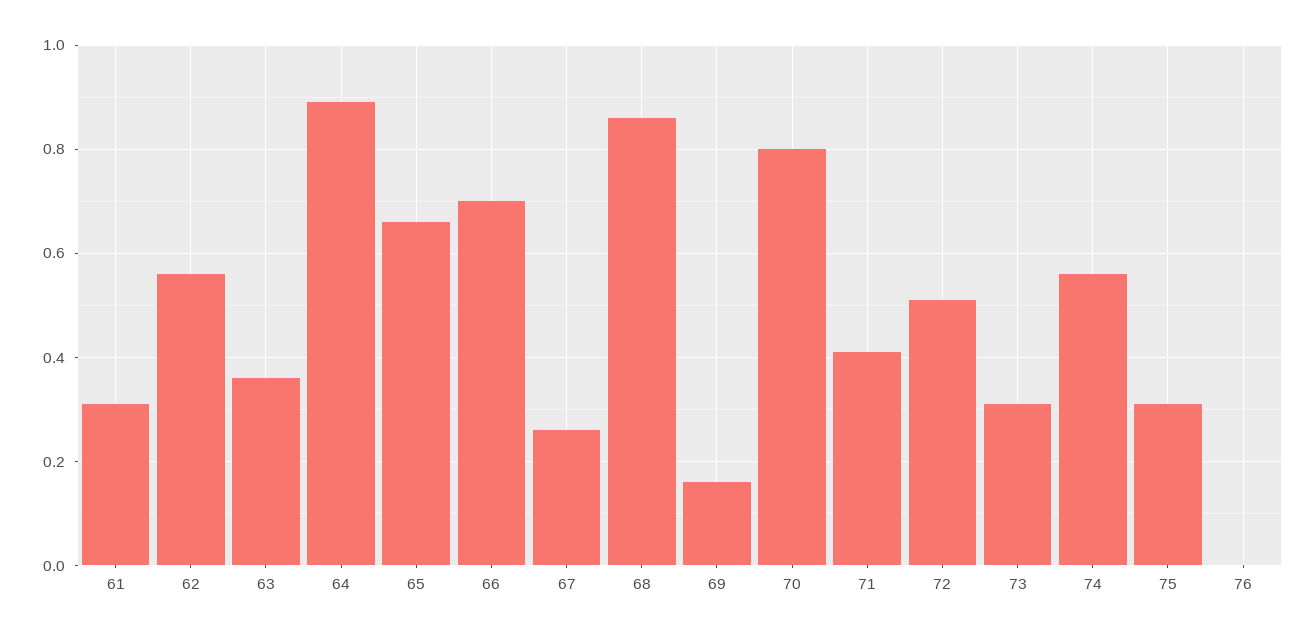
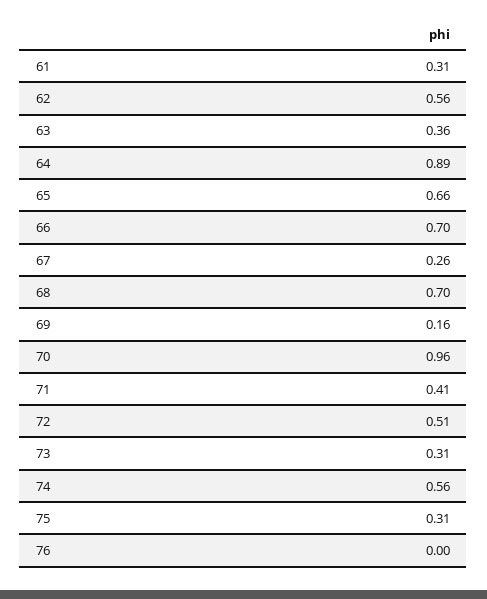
68: 0.85 -> 0.7
70: 0.8 -> 0.96

